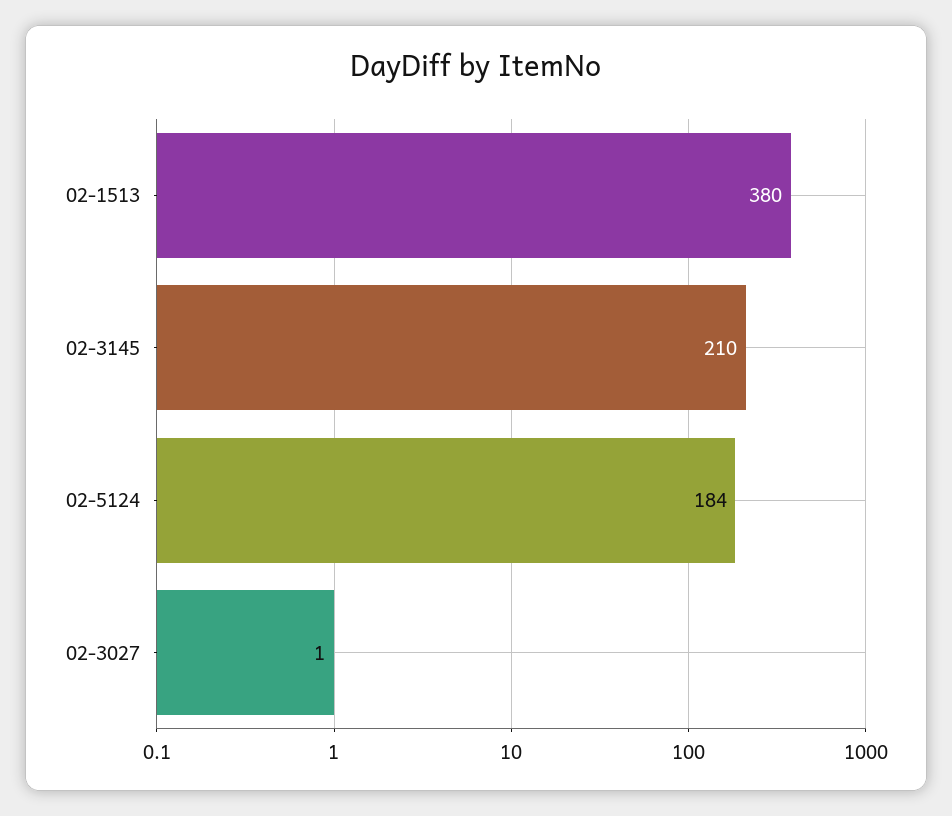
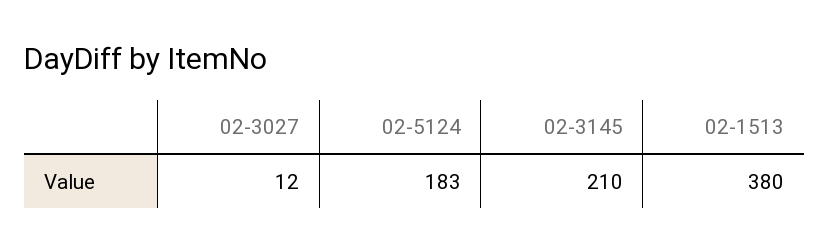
02-5124: 184 -> 183
02-3027: 1 -> 12

